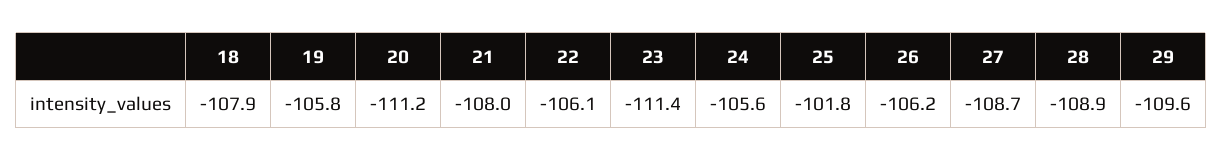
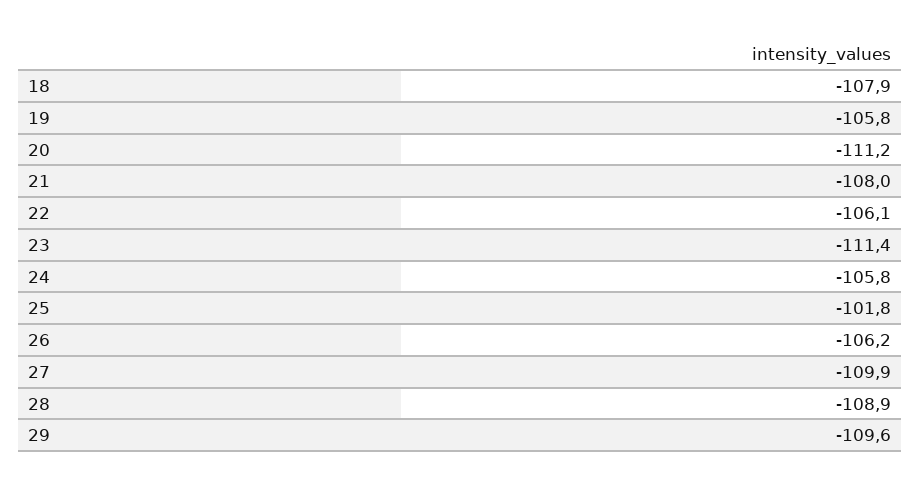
24: -105.6 -> -105.8
27: -108.7 -> -109.9

